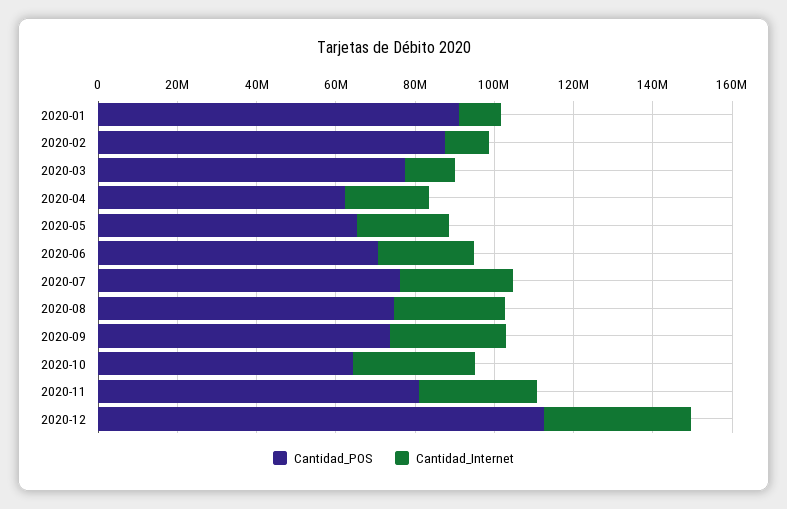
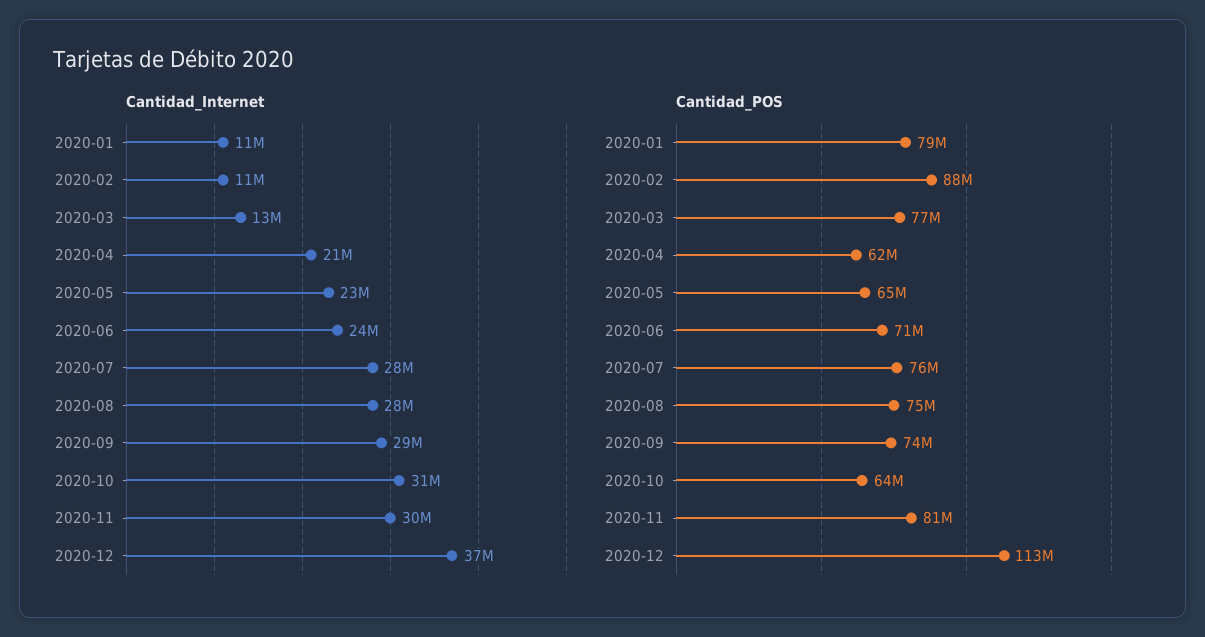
Cantidad_POS, 2020-01: 90000000 -> 79000000

